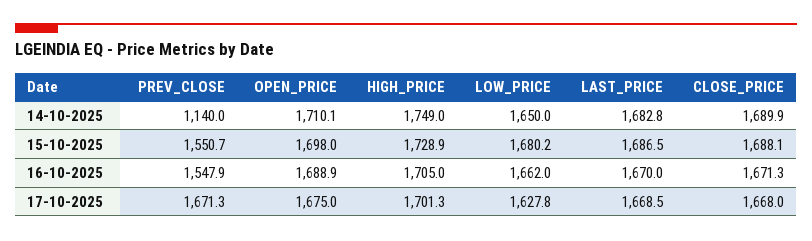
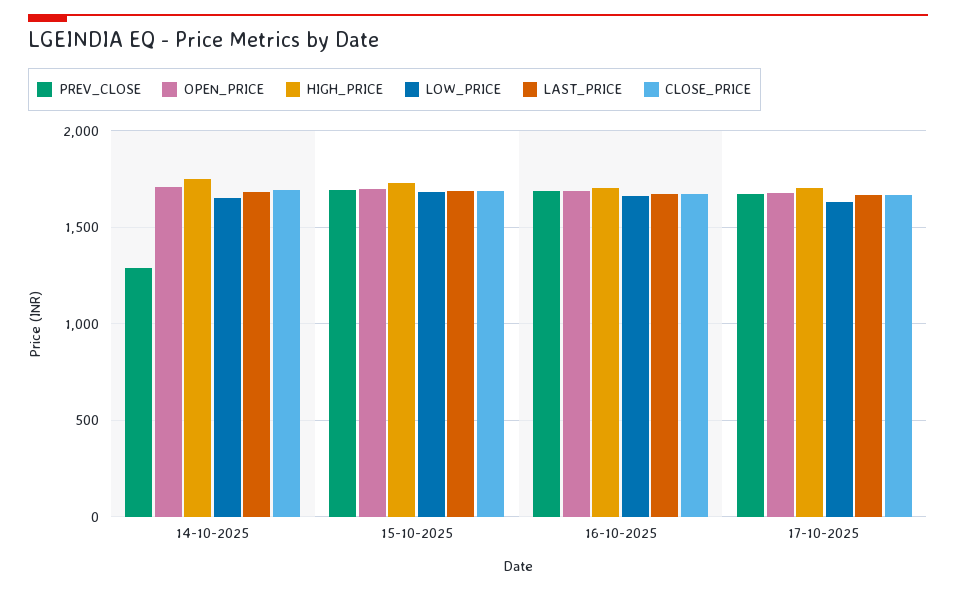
PREV_CLOSE, 14-10-2025: 1140 -> 1300
PREV_CLOSE, 15-10-2025: 1550.7 -> 1700
PREV_CLOSE, 16-10-2025: 1547.9 -> 1700

